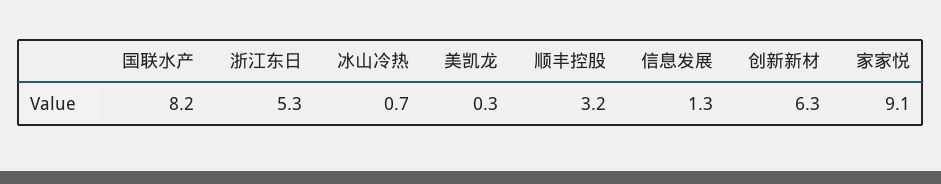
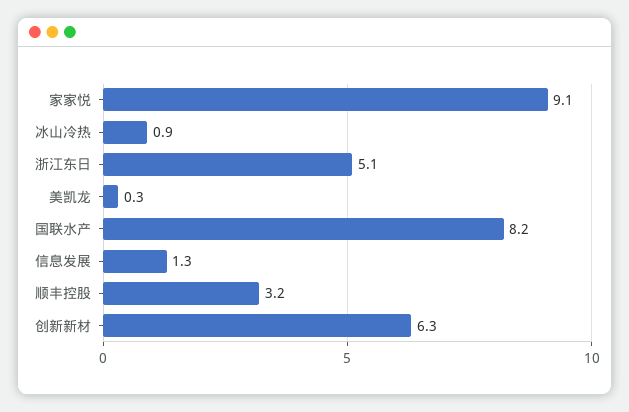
浙江东日: 5.3 -> 5.1
冰山冷热: 0.7 -> 0.9

